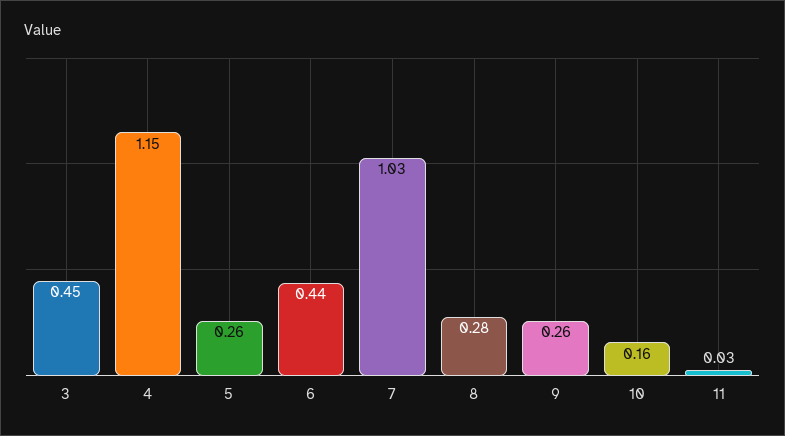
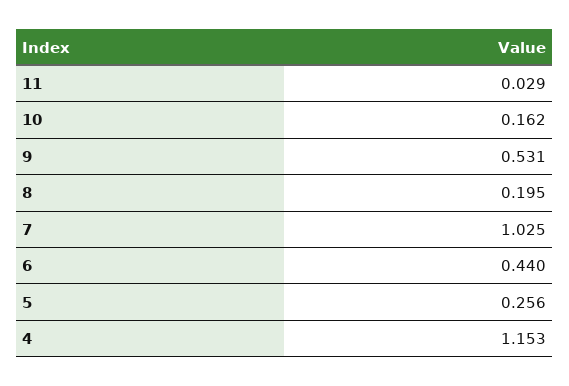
3: 0.45 -> none
8: 0.28 -> 0.195
9: 0.26 -> 0.531

